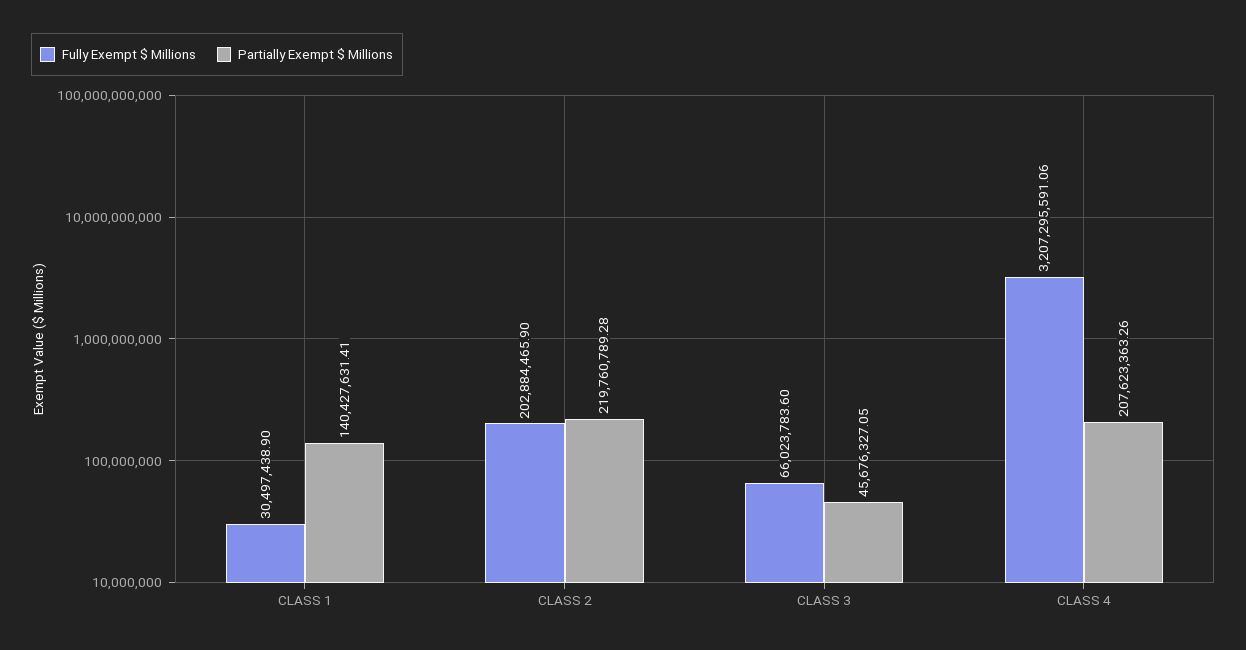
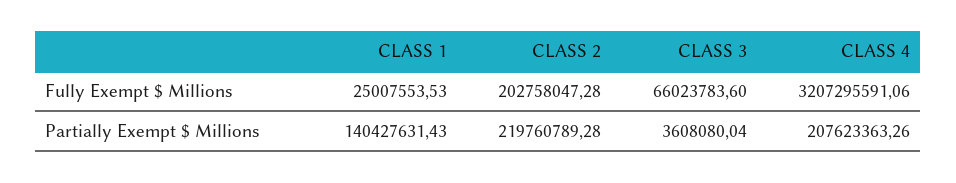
Fully Exempt $ Millions, CLASS 1: 30497438.9 -> 25007553.53
Partially Exempt $ Millions, CLASS 1: 140427631.41 -> 140427631.43
Fully Exempt $ Millions, CLASS 2: 202884465.9 -> 202758047.28
Partially Exempt $ Millions, CLASS 3: 45676327.05 -> 3608080.04

